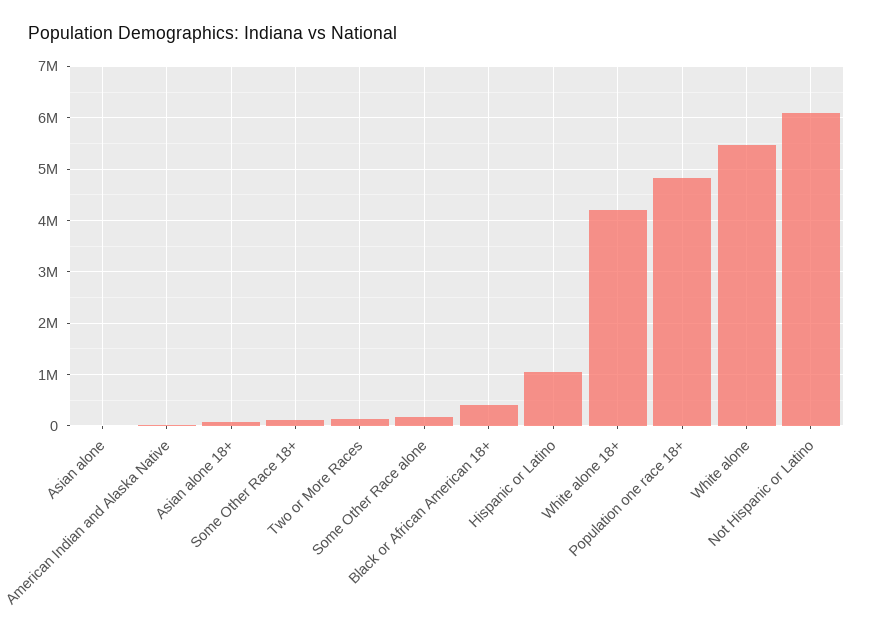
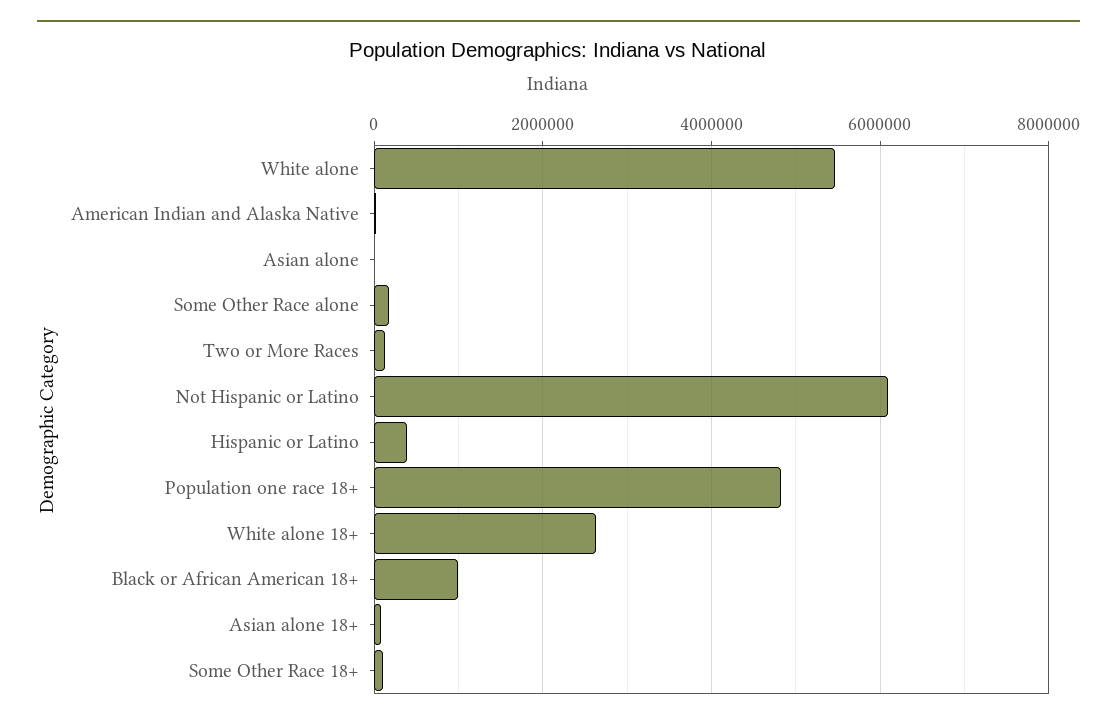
Black or African American 18+: 400000 -> 1000000
Hispanic or Latino: 1000000 -> 400000
White alone 18+: 4200000 -> 2600000

